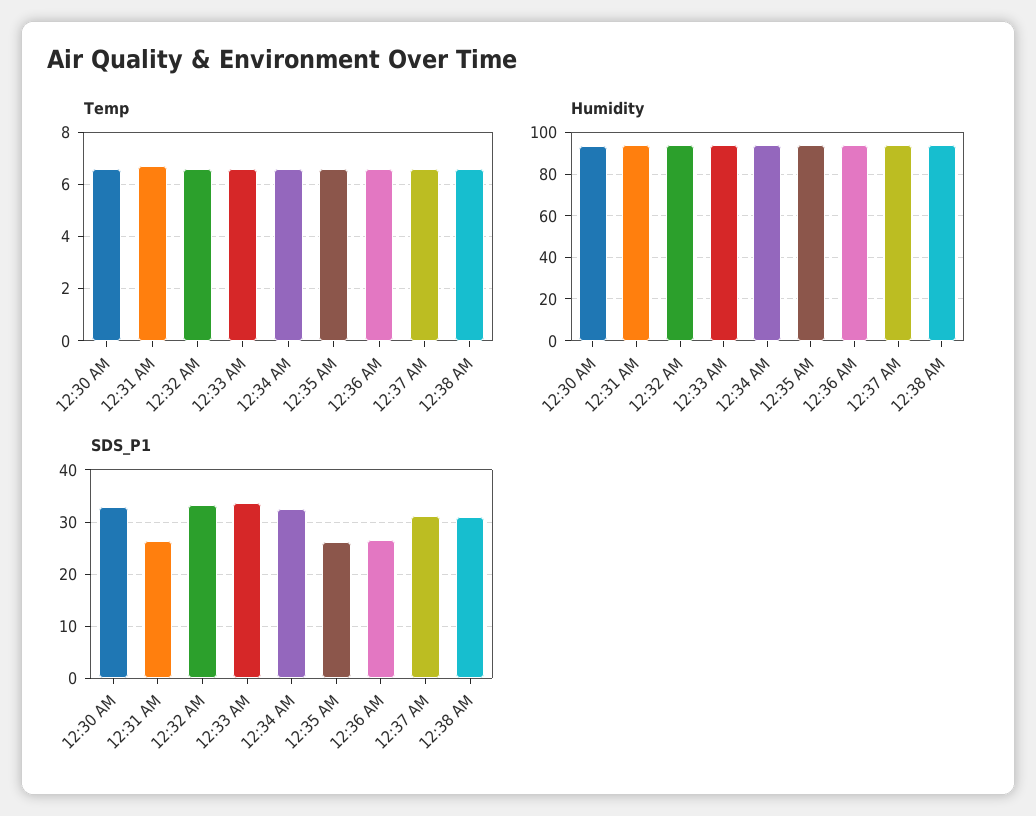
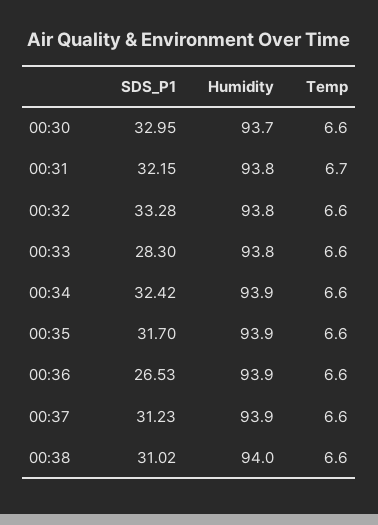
SDS_P1, 12:31 AM: 26 -> 32.15
SDS_P1, 12:33 AM: 34 -> 28.3
SDS_P1, 12:35 AM: 26 -> 31.7

